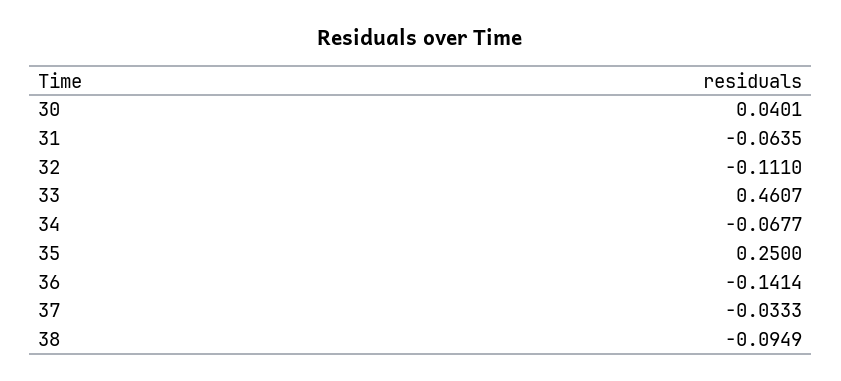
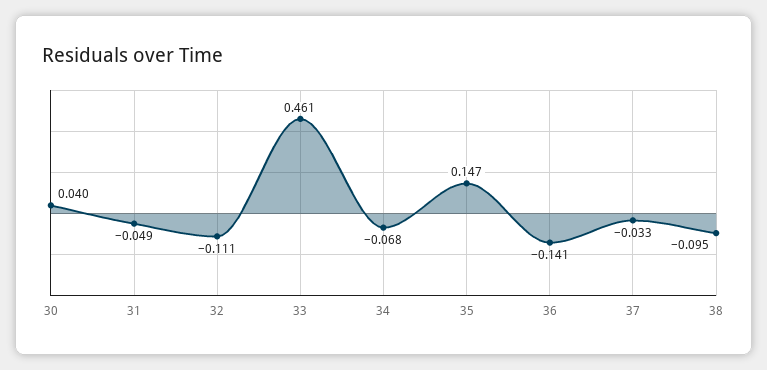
31: -0.0635 -> -0.049
35: 0.25 -> 0.147

